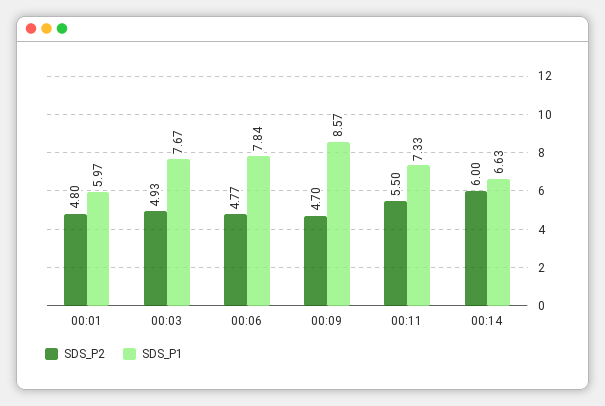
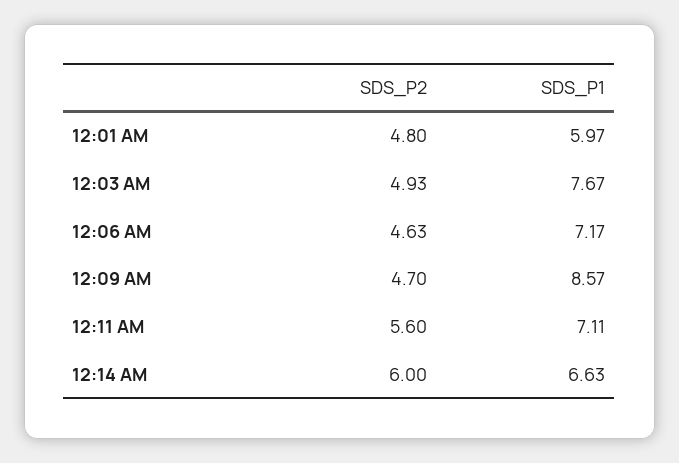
SDS_P2, 00:06: 4.77 -> 4.63
SDS_P1, 00:06: 7.84 -> 7.17
SDS_P2, 00:11: 5.5 -> 5.6
SDS_P1, 00:11: 7.33 -> 7.11

